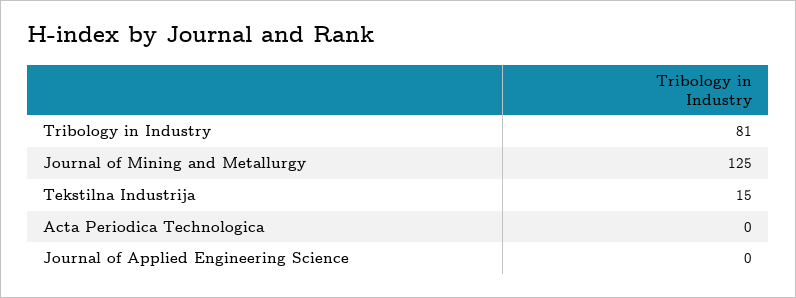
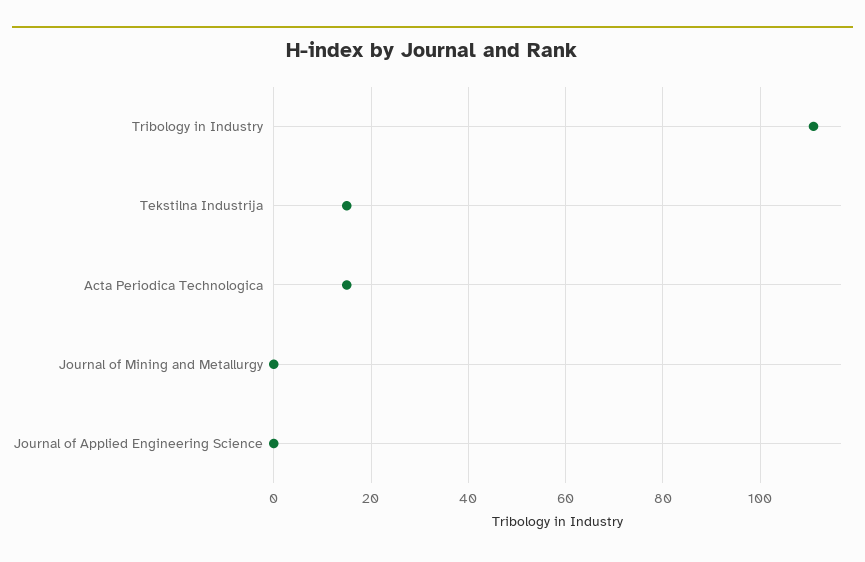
Tribology in Industry: 81 -> 110
Journal of Mining and Metallurgy: 125 -> 0
Acta Periodica Technologica: 0 -> 15

